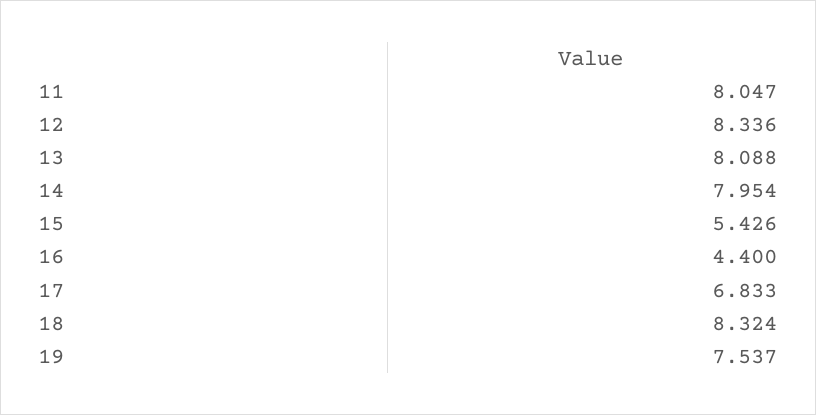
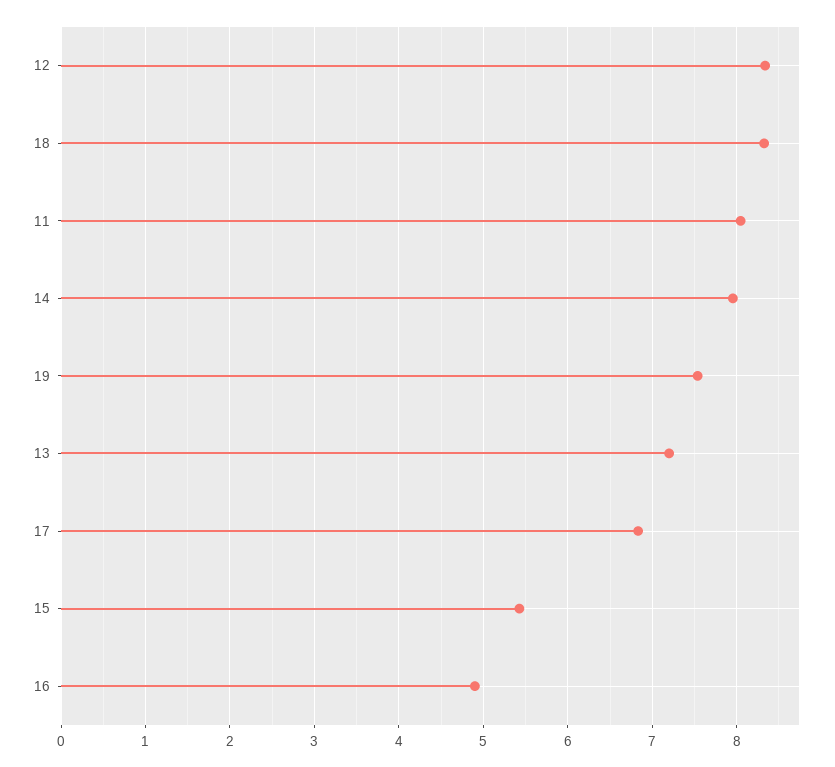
13: 8.088 -> 7.2
16: 4.4 -> 4.9

